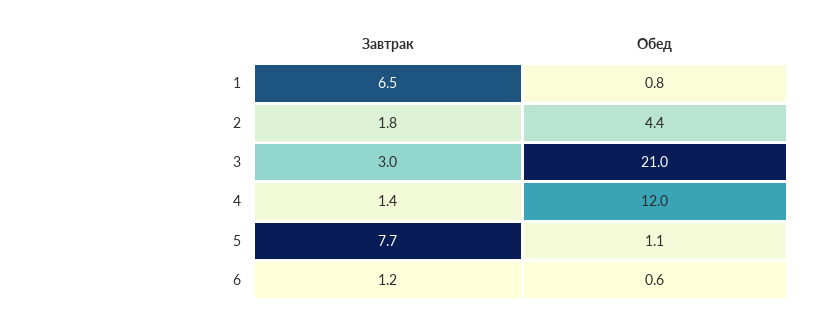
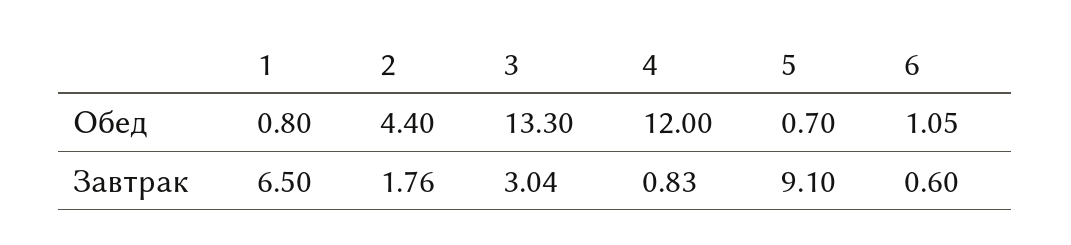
Обед, 3: 21 -> 13.3
Завтрак, 4: 1.4 -> 0.83
Завтрак, 5: 7.7 -> 9.1
Обед, 5: 1.1 -> 0.7
Завтрак, 6: 1.2 -> 0.6
Обед, 6: 0.6 -> 1.05

